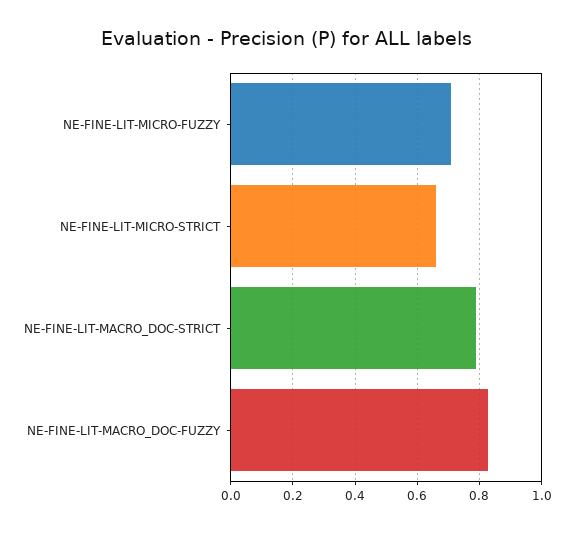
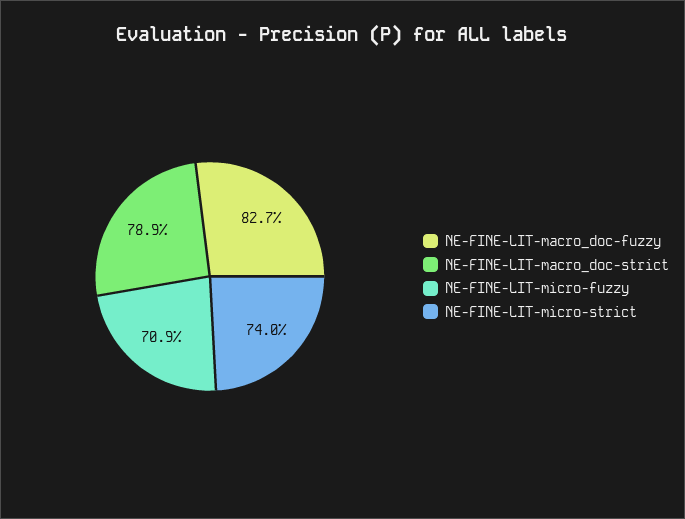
NE-FINE-LIT-MICRO-STRICT: 0.66 -> 0.74

